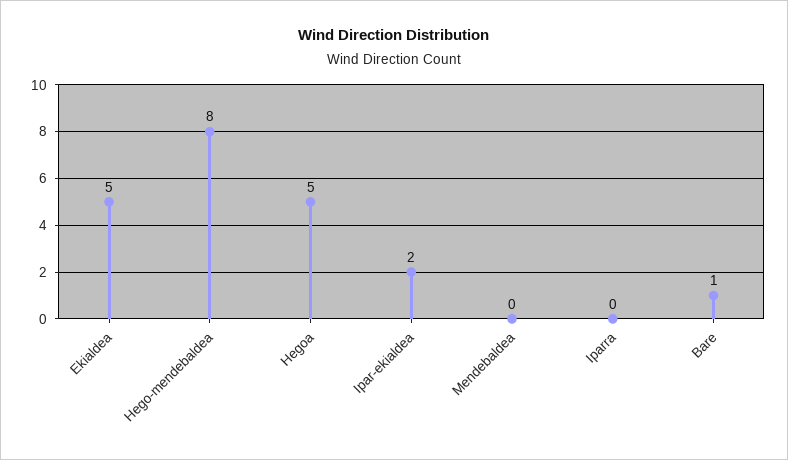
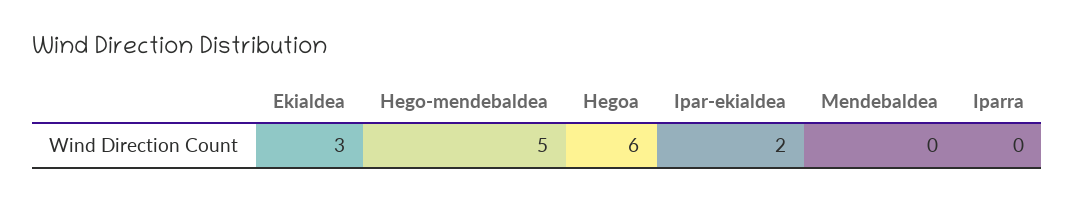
Ekialdea: 5 -> 3
Hego-mendebaldea: 8 -> 5
Hegoa: 5 -> 6
Bare: 1 -> none

